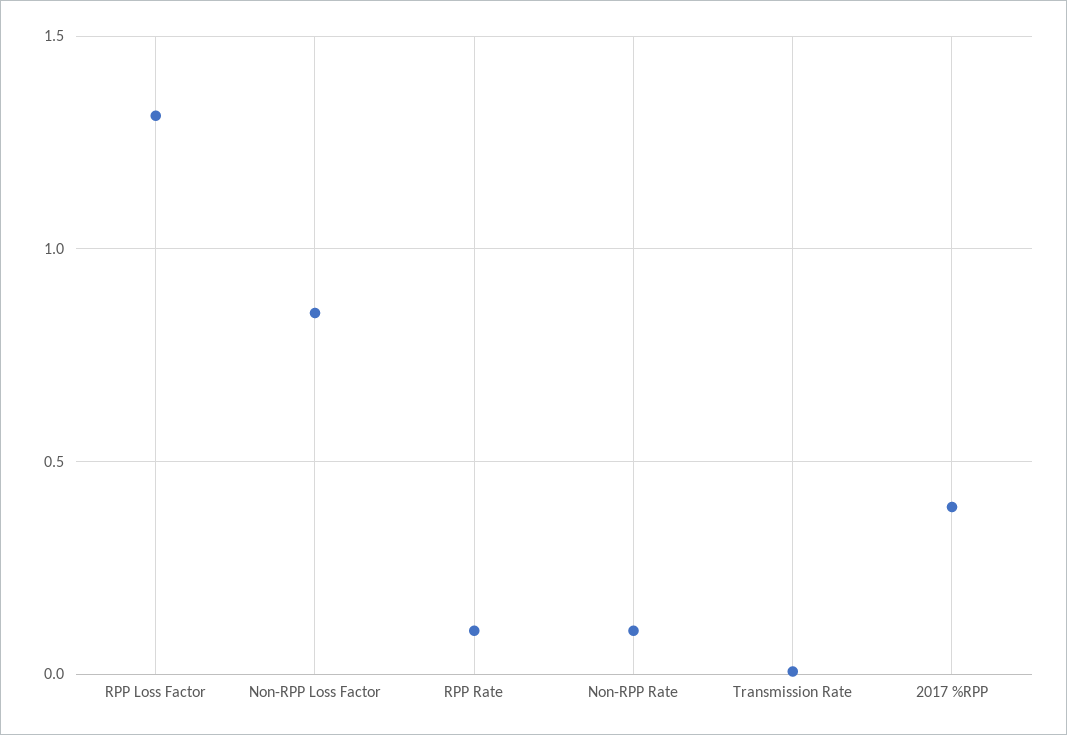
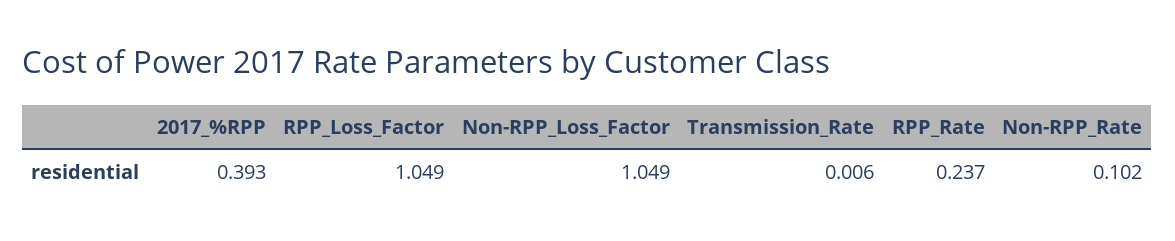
RPP Loss Factor: 1.3 -> 1.049
Non-RPP Loss Factor: 0.85 -> 1.049
RPP Rate: 0.1 -> 0.237

